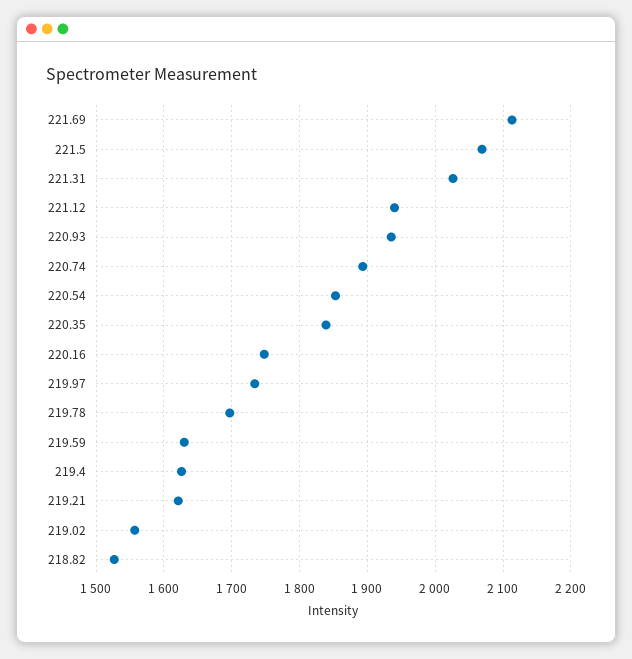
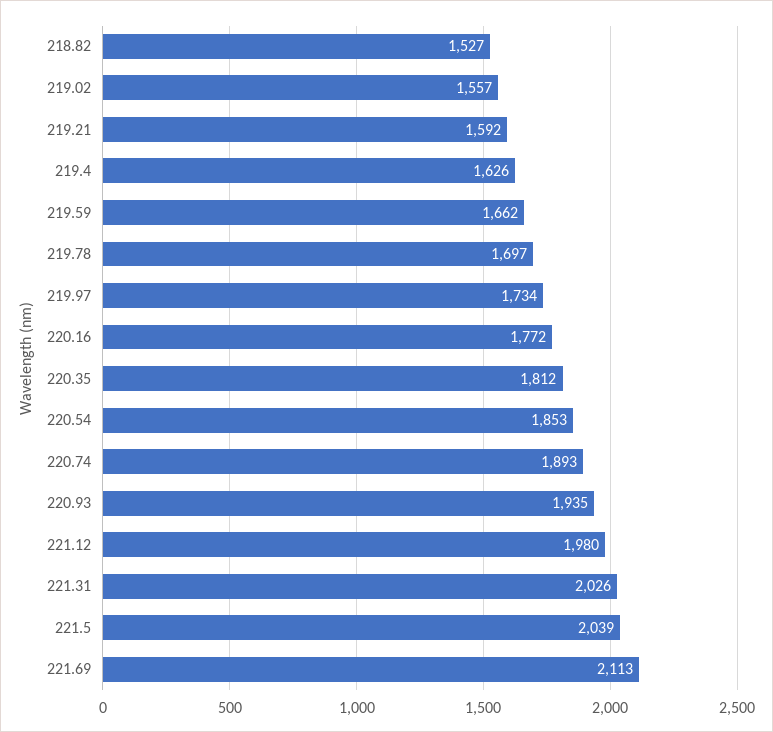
221.5: 2070 -> 2039
221.12: 1940 -> 1980
220.35: 1840 -> 1812
220.16: 1750 -> 1772
219.59: 1630 -> 1662
219.21: 1620 -> 1592

